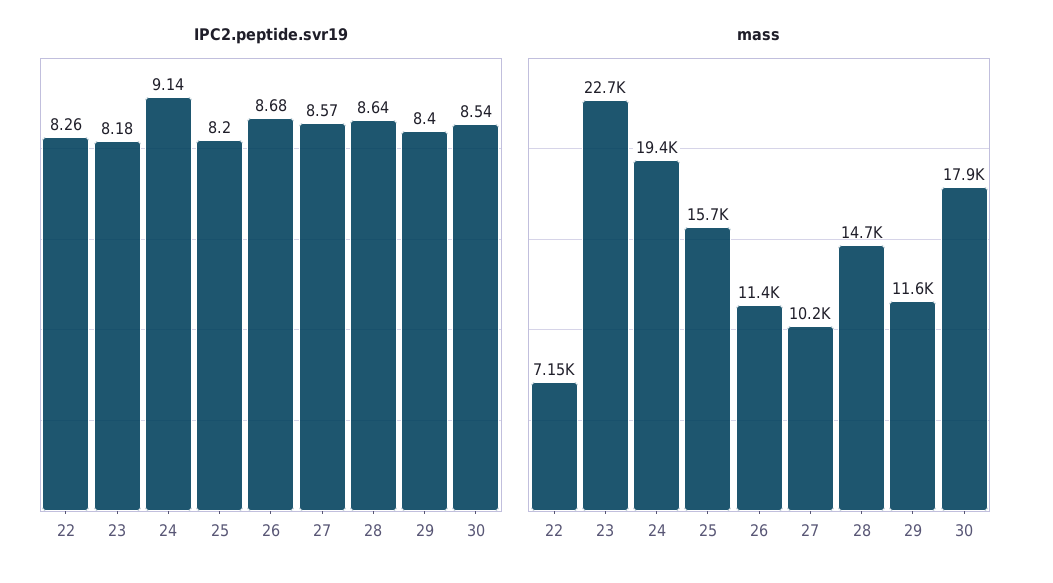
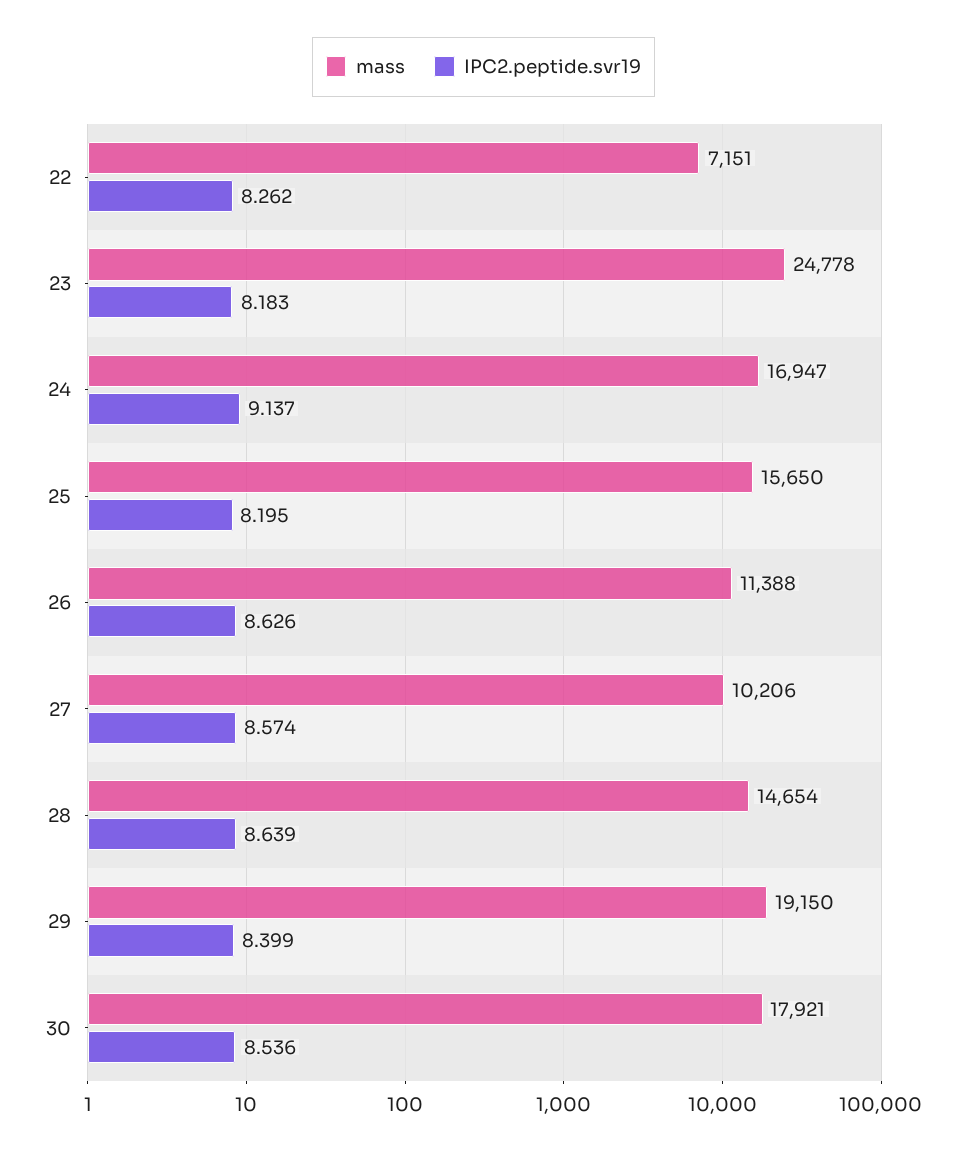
IPC2.peptide.svr19, 26: 8.68 -> 8.626
mass, 23: 22700 -> 24778
mass, 24: 19400 -> 16947
mass, 29: 11600 -> 19150

